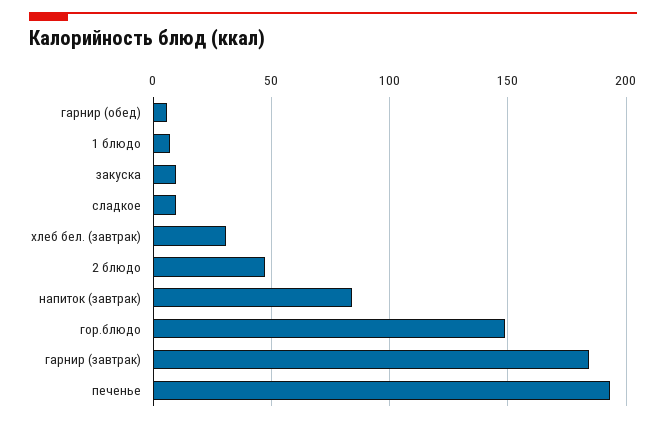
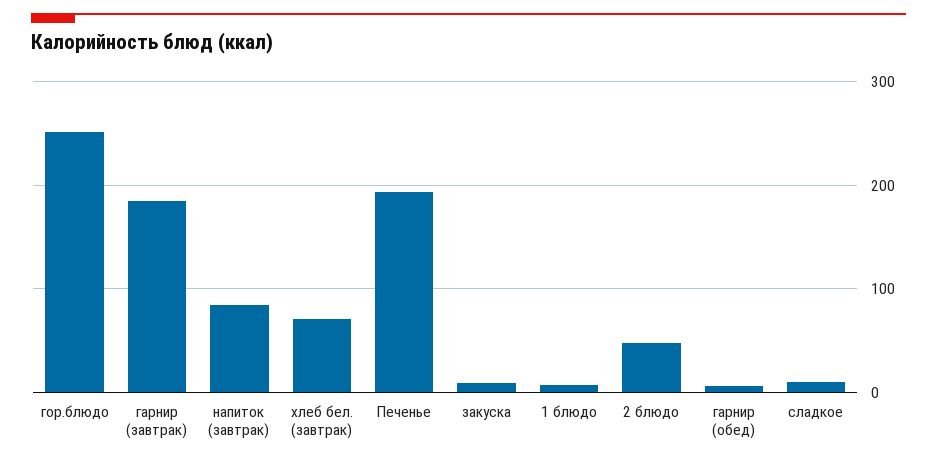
хлеб бел. (завтрак): 30 -> 70
гор.блюдо: 150 -> 250

